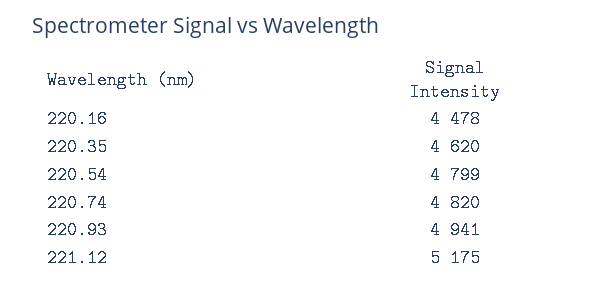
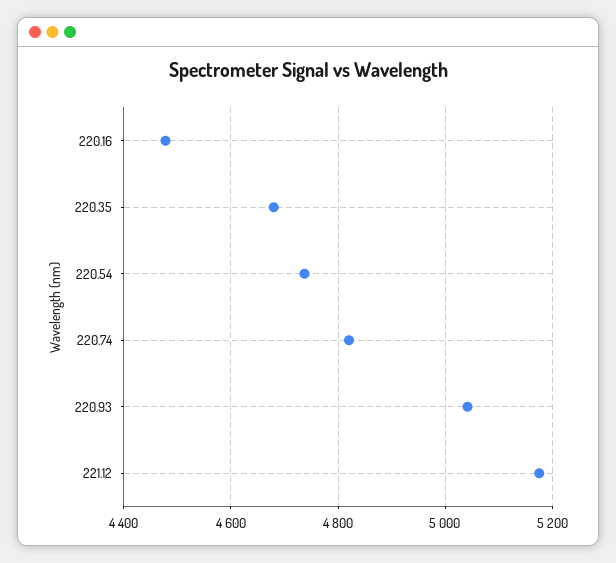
220.35: 4620 -> 4680
220.54: 4799 -> 4740
220.93: 4941 -> 5040

